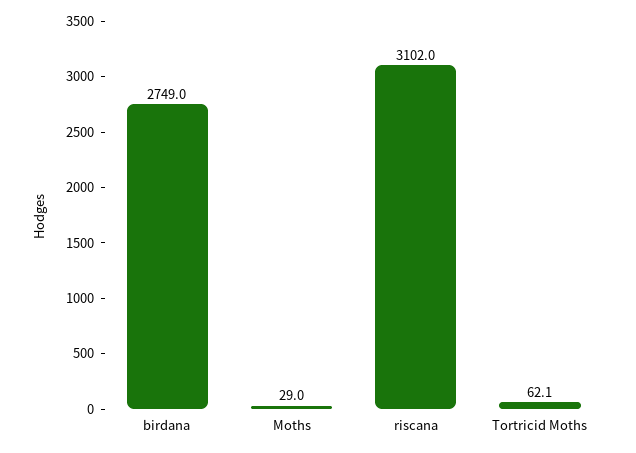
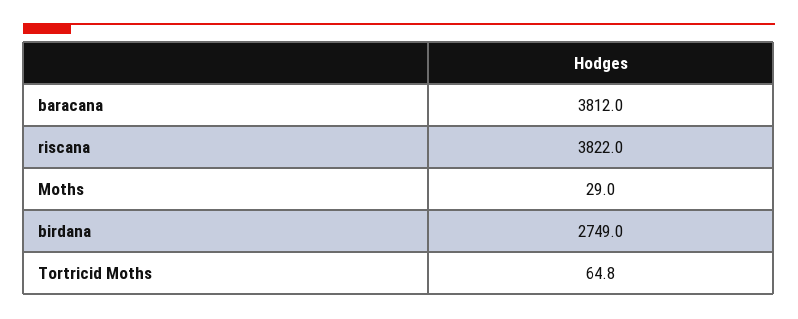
riscana: 3102 -> 3822
Tortricid Moths: 62.1 -> 64.8
baracana: none -> 3812

